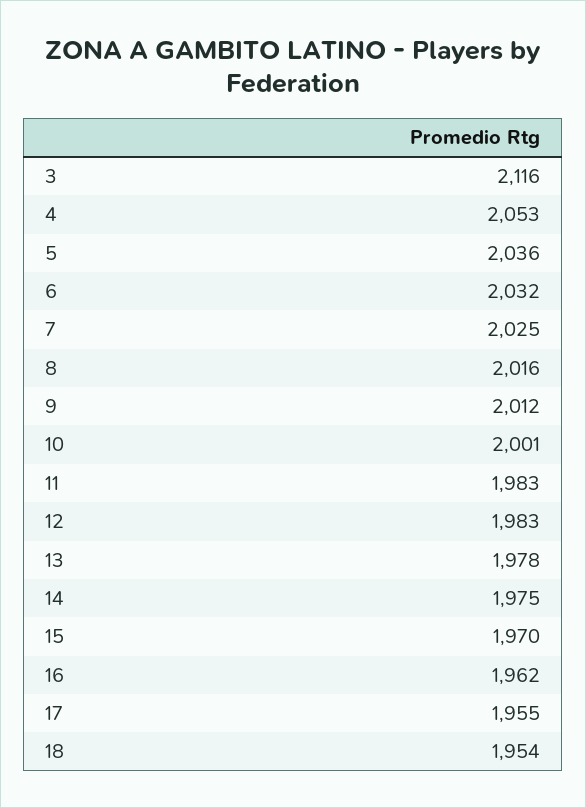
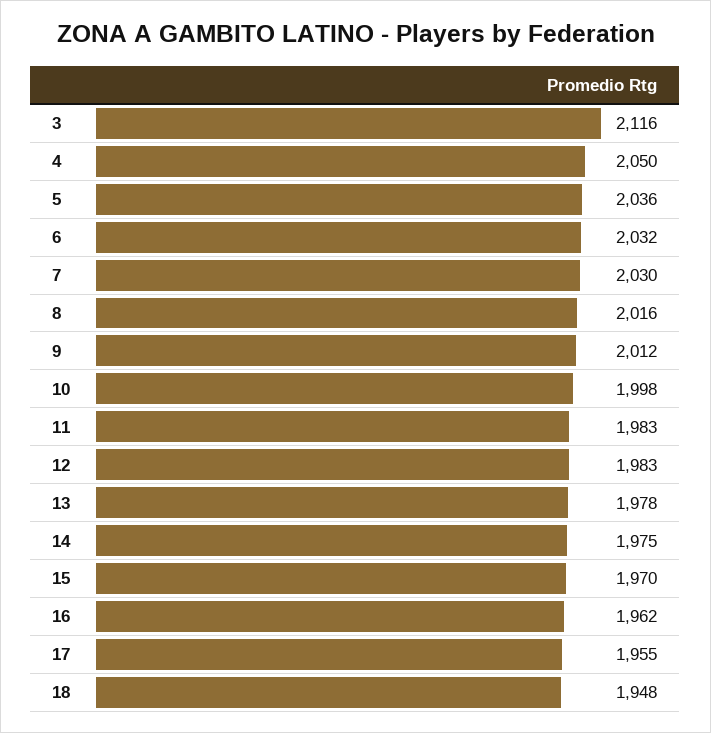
4: 2053 -> 2050
7: 2025 -> 2030
10: 2001 -> 1998
18: 1954 -> 1948

